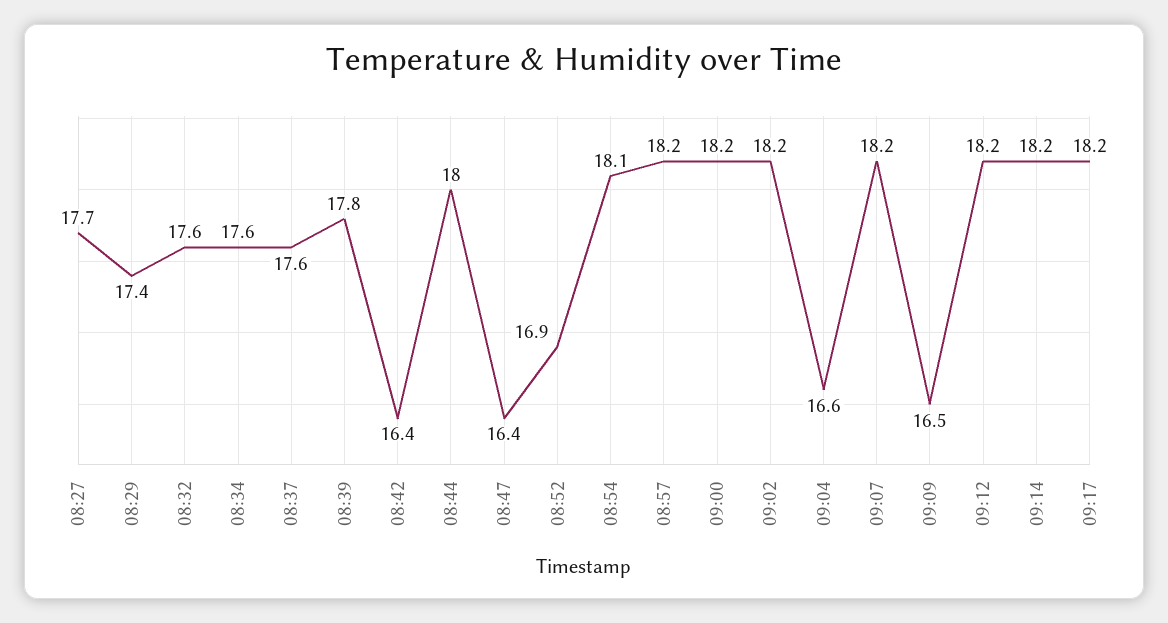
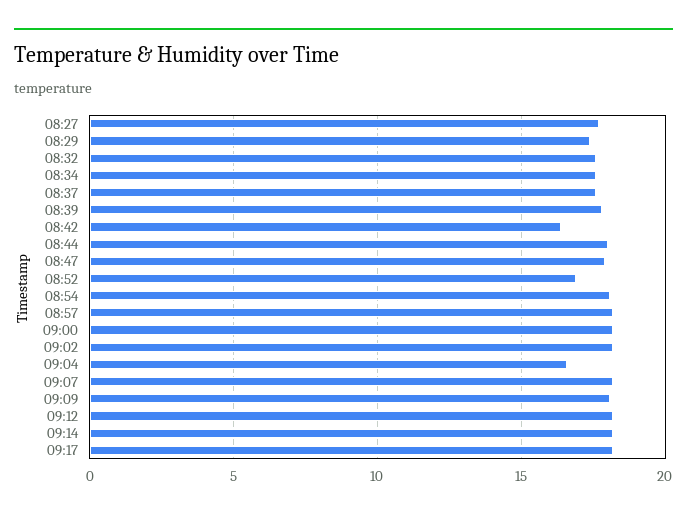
08:47: 16.4 -> 18
09:09: 16.5 -> 18

